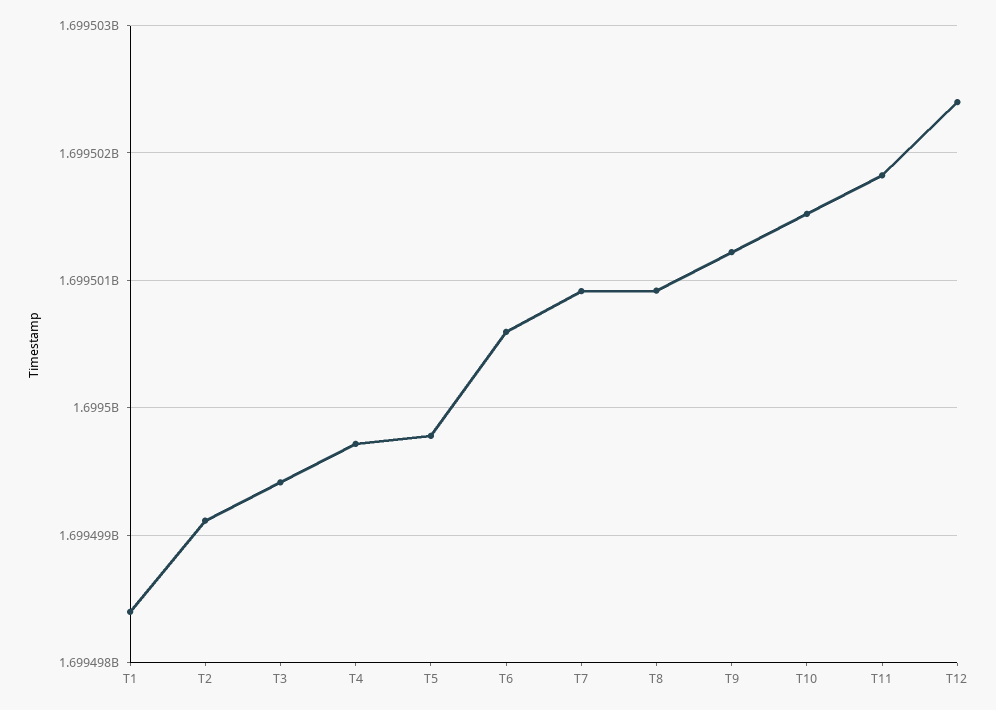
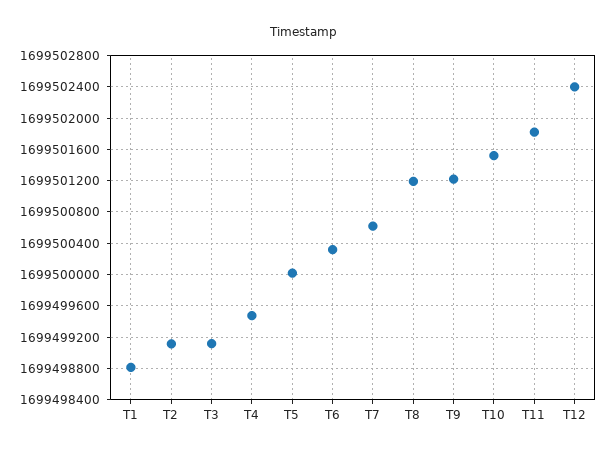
T1: 1699498400 -> 1699498800
T3: 1699499400 -> 1699499100
T4: 1699499700 -> 1699499500
T5: 1699499800 -> 1699500000
T6: 1699500600 -> 1699500300
T7: 1699500900 -> 1699500600
T8: 1699500900 -> 1699501200

